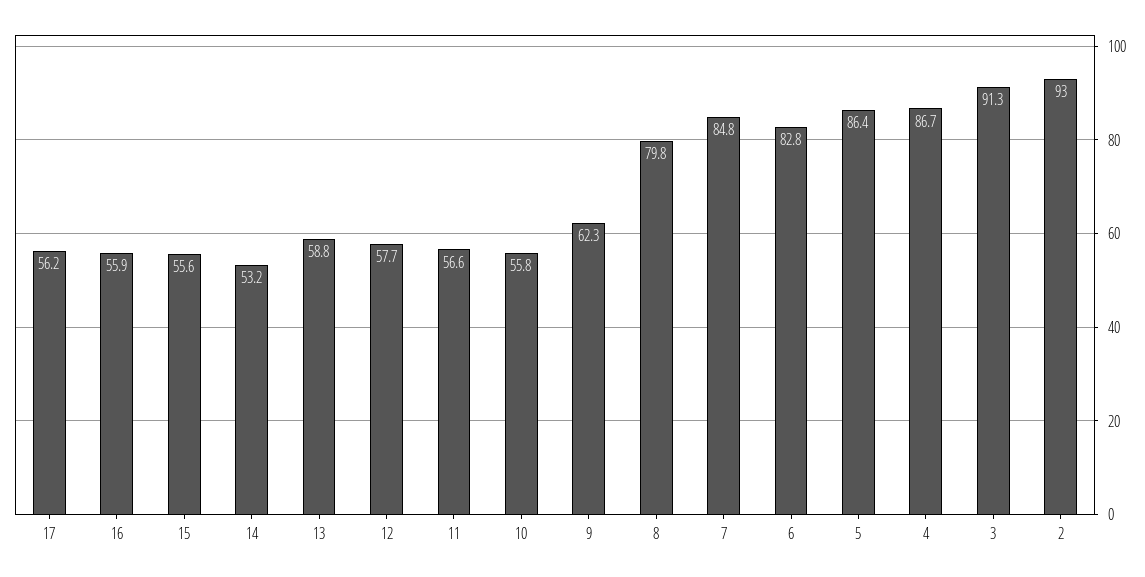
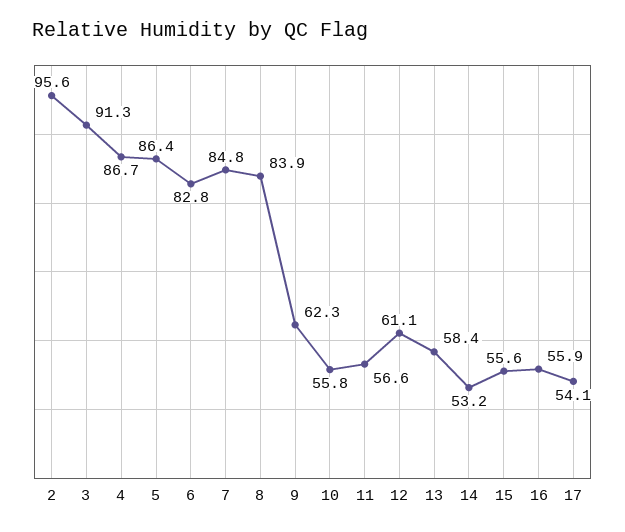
17: 56.2 -> 54.1
13: 58.8 -> 58.4
12: 57.7 -> 61.1
8: 79.8 -> 83.9
2: 93 -> 95.6

